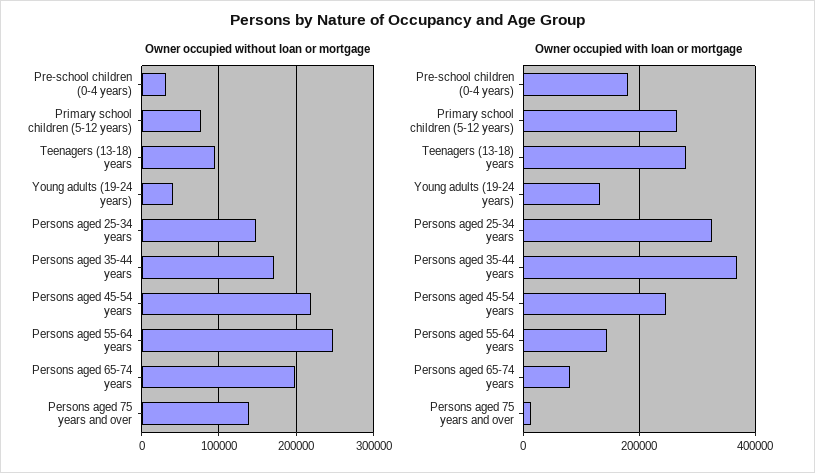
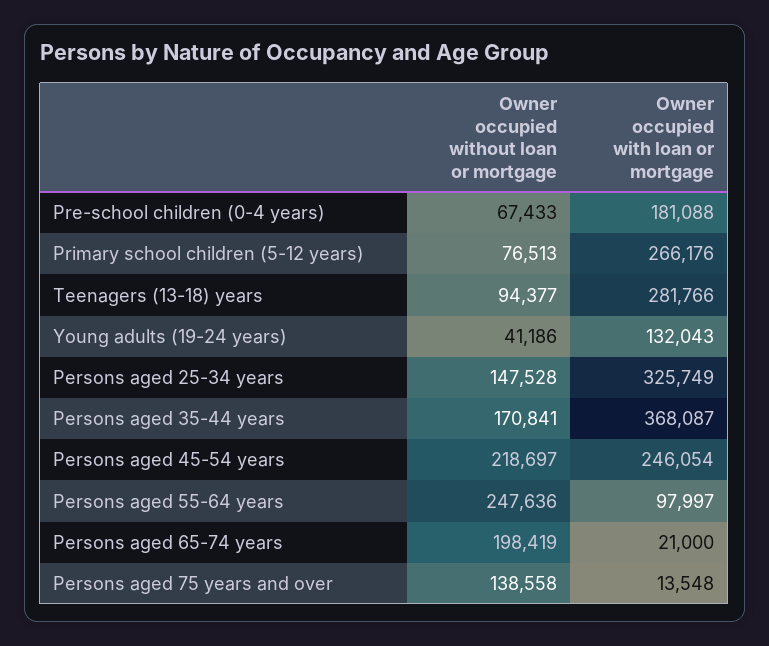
Owner occupied without loan or mortgage, Pre-school children (0-4 years): 30000 -> 67433
Owner occupied with loan or mortgage, Persons aged 55-64 years: 140000 -> 97997
Owner occupied with loan or mortgage, Persons aged 65-74 years: 80000 -> 21000

